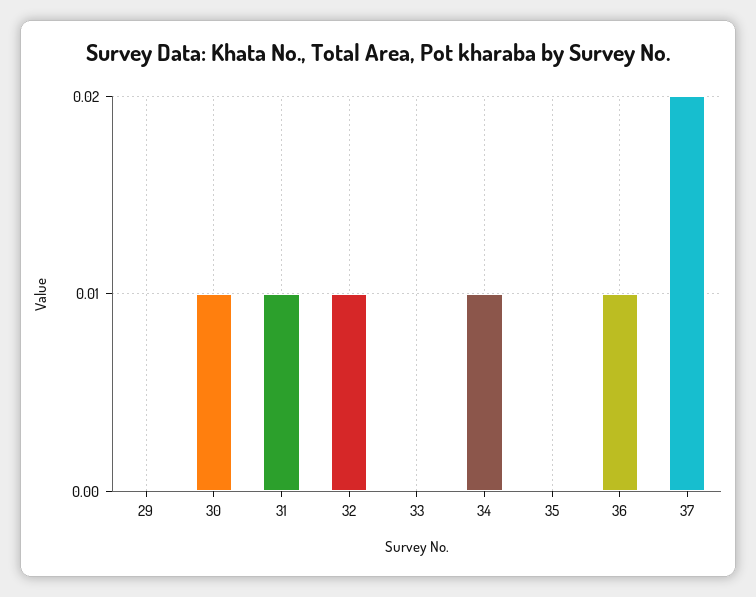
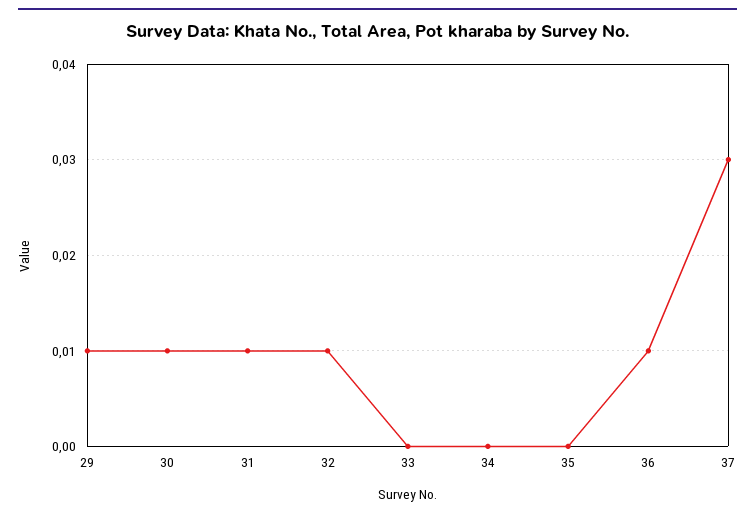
29: 0 -> 0.01
34: 0.01 -> 0
37: 0.02 -> 0.03

